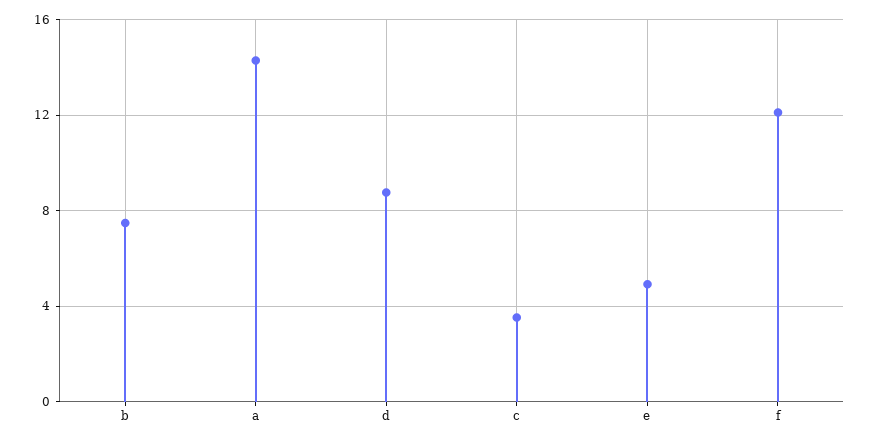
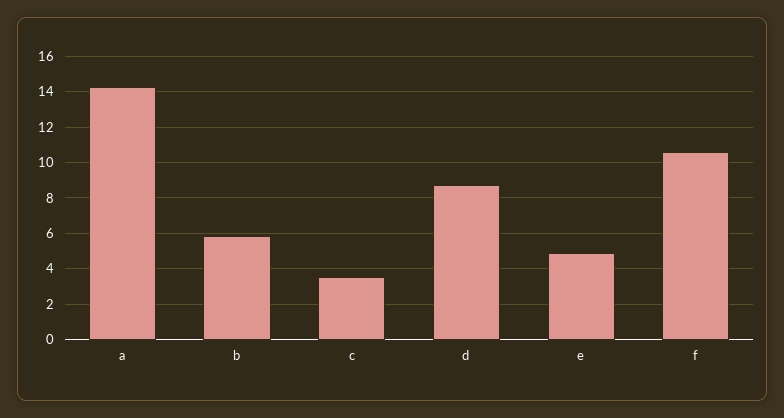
b: 7.5 -> 6
f: 12 -> 10.5

